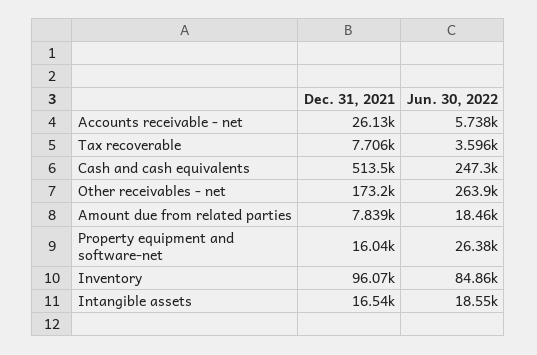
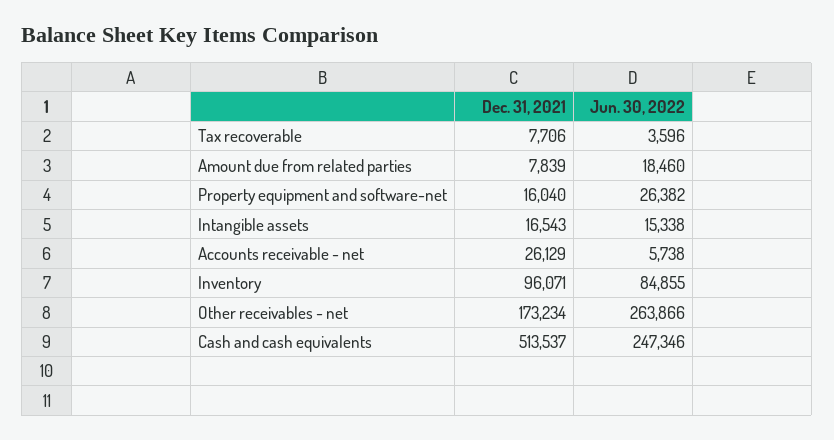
Jun. 30, 2022, Intangible assets: 18550 -> 15338

